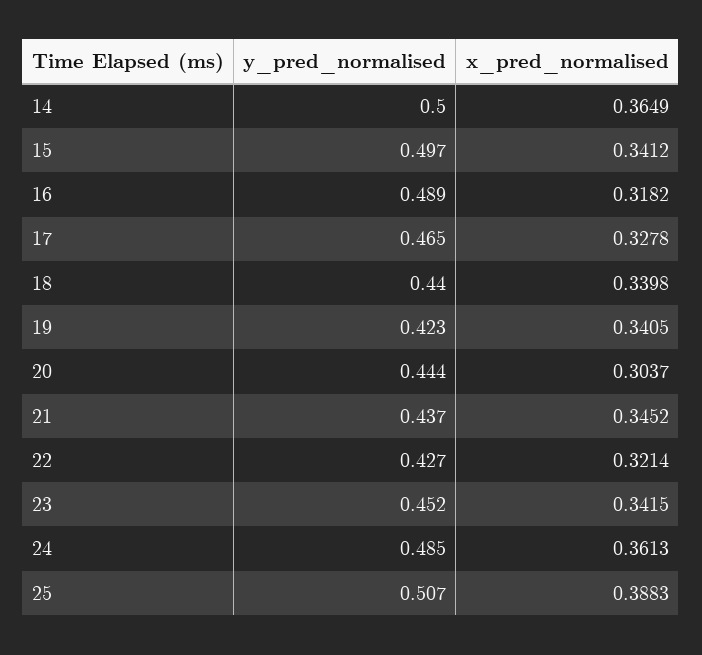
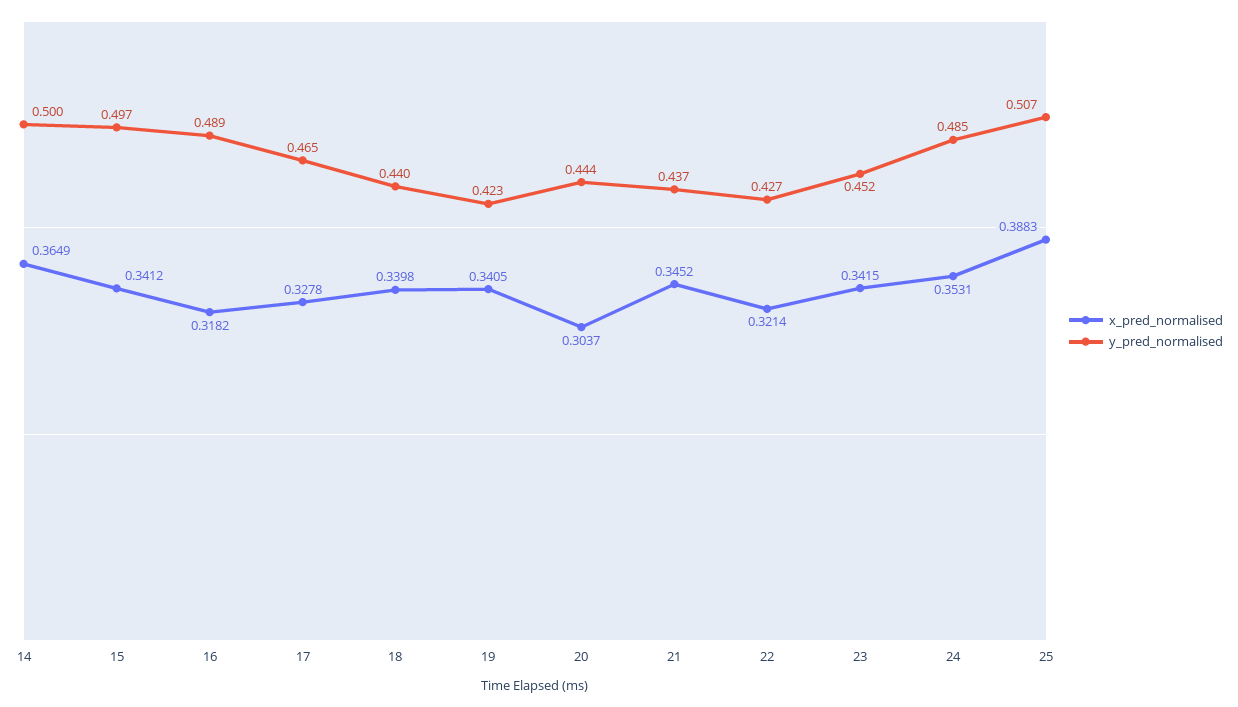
x_pred_normalised, 24: 0.3613 -> 0.3531

